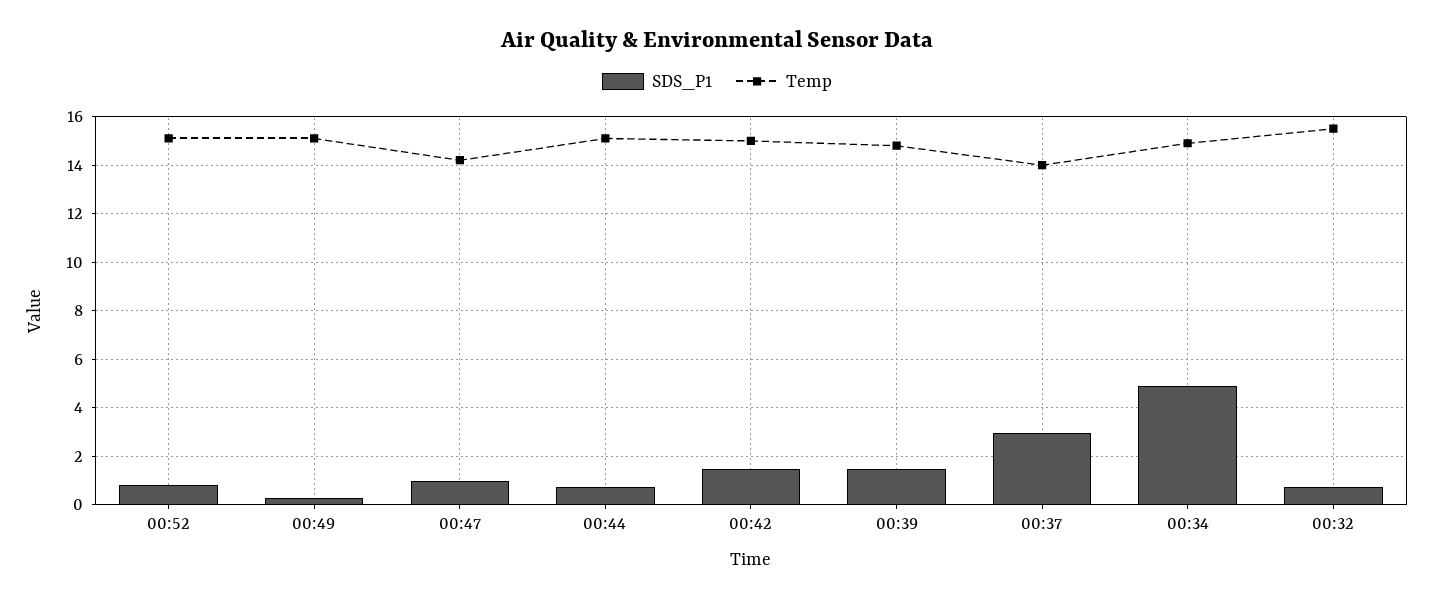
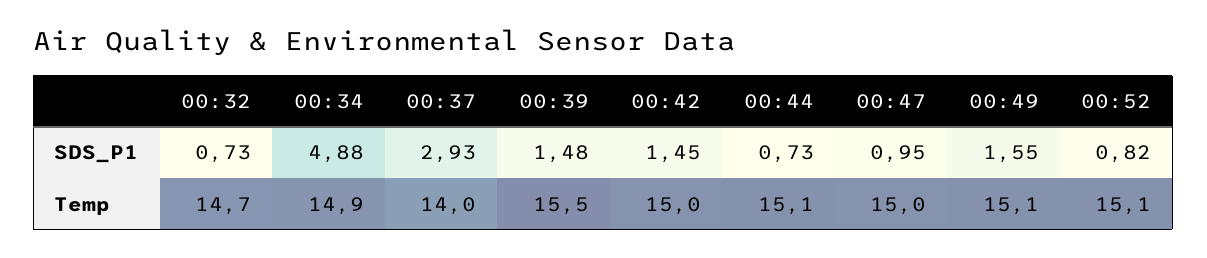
SDS_P1, 00:49: 0.25 -> 1.55
Temp, 00:47: 14.25 -> 15
Temp, 00:39: 14.75 -> 15.5
Temp, 00:32: 15.5 -> 14.7

